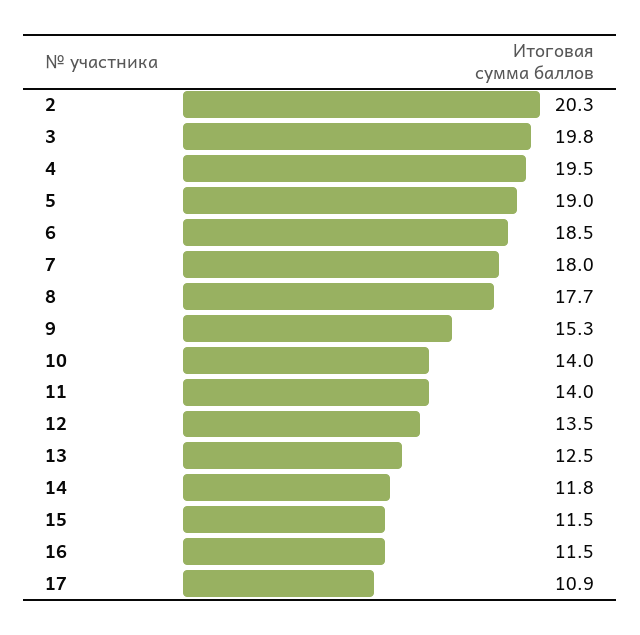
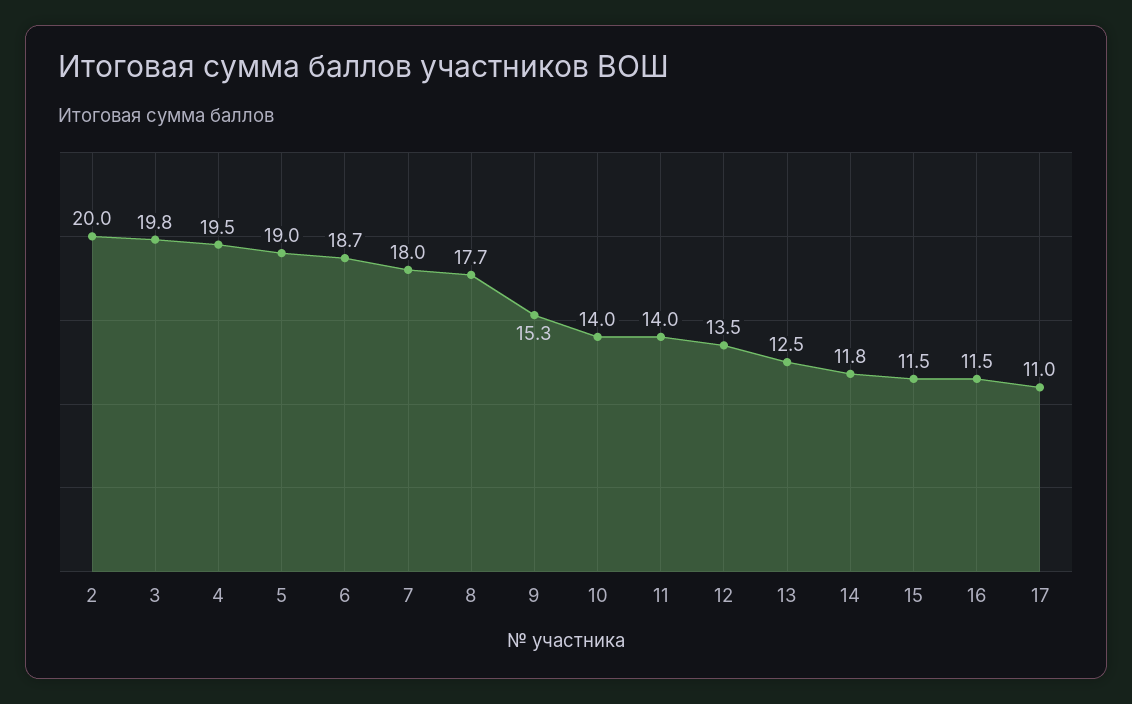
2: 20.3 -> 20
6: 18.5 -> 18.7
17: 10.9 -> 11

